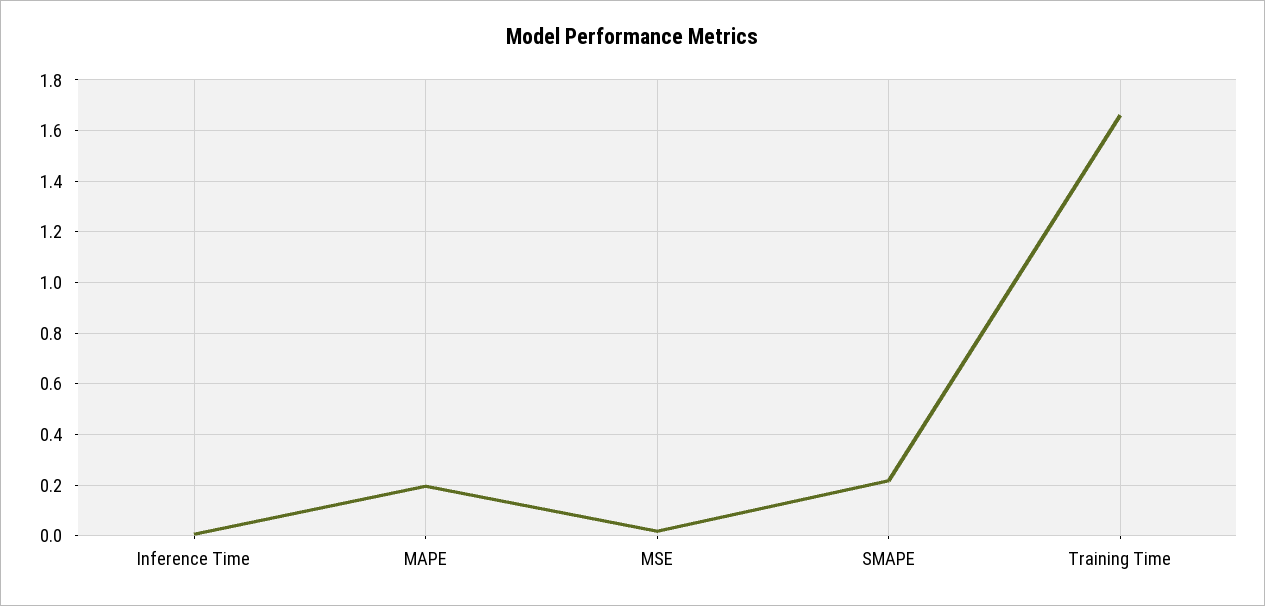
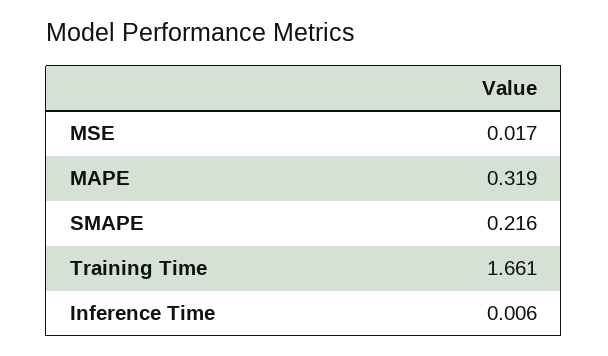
MAPE: 0.2 -> 0.319

